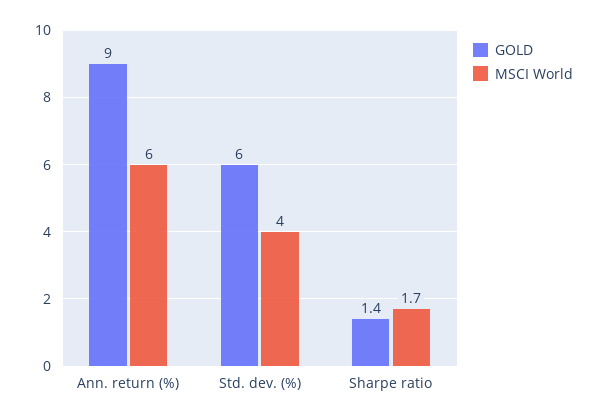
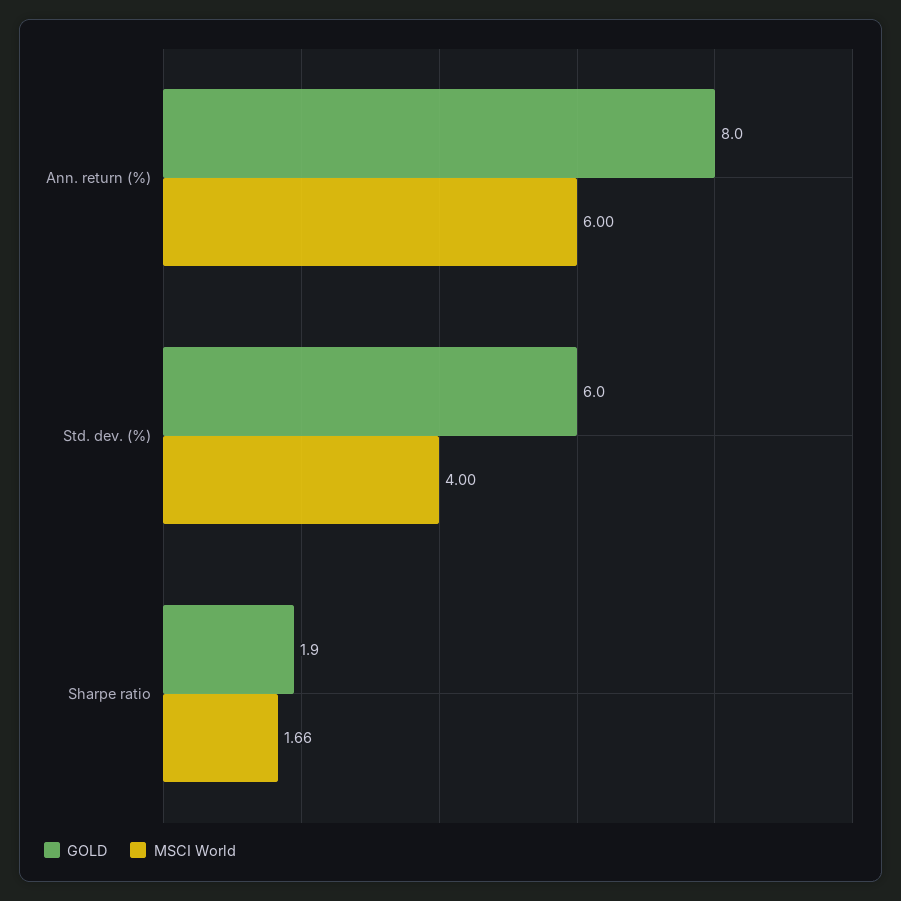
GOLD, Ann. return (%): 9 -> 8
GOLD, Sharpe ratio: 1.4 -> 1.9

